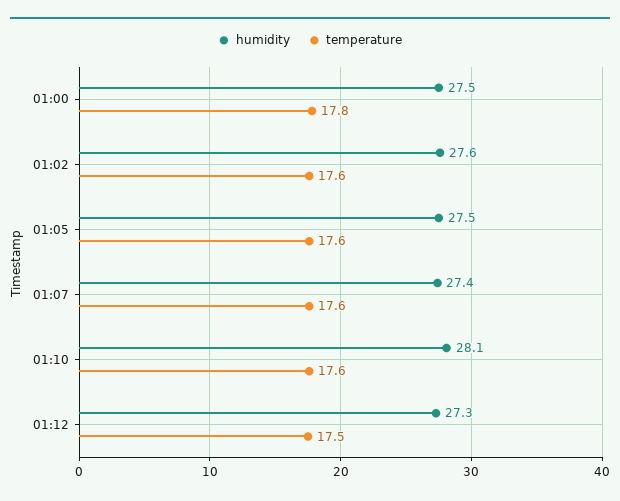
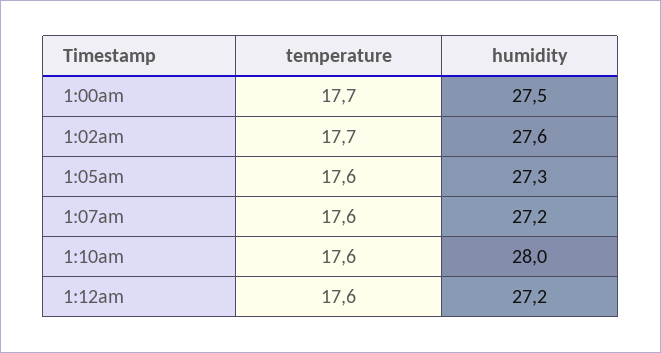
temperature, 01:00: 17.8 -> 17.7
temperature, 01:02: 17.6 -> 17.7
humidity, 01:05: 27.5 -> 27.3
humidity, 01:07: 27.4 -> 27.2
humidity, 01:10: 28.1 -> 28
humidity, 01:12: 27.3 -> 27.2
temperature, 01:12: 17.5 -> 17.6

